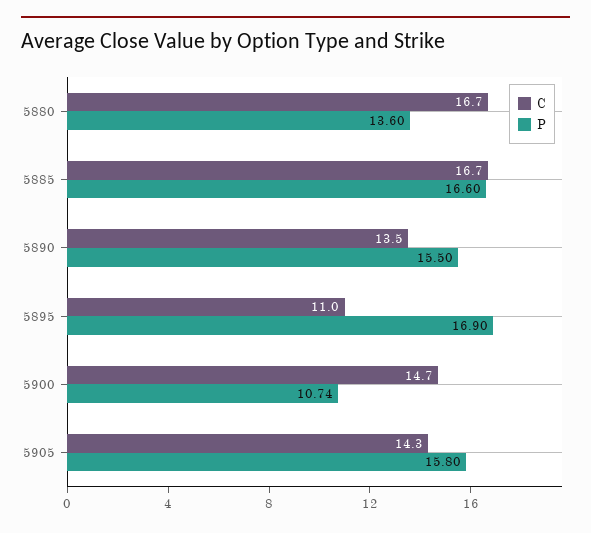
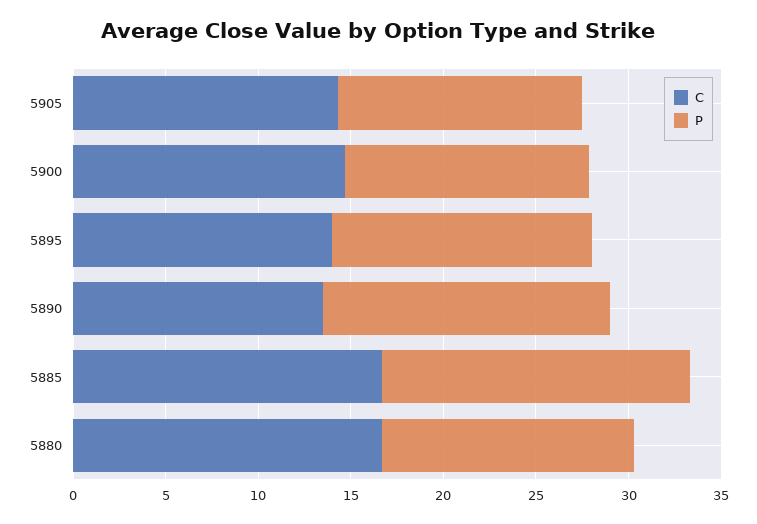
C, 5895: 11 -> 14
P, 5895: 16.9 -> 14
P, 5900: 10.74 -> 13
P, 5905: 15.8 -> 13

